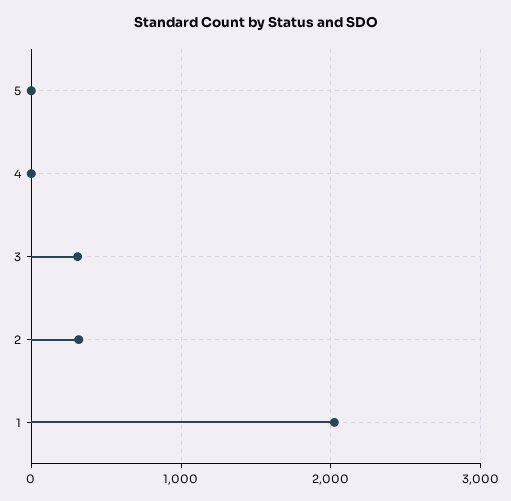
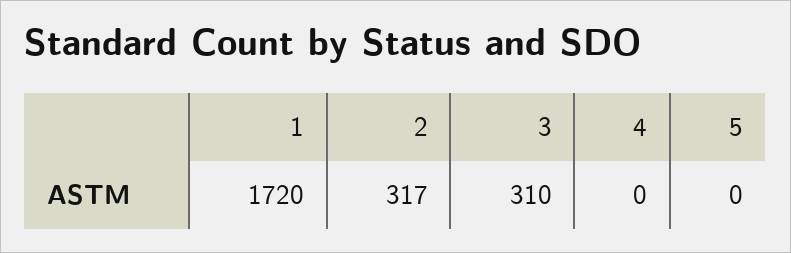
1: 2000 -> 1720

